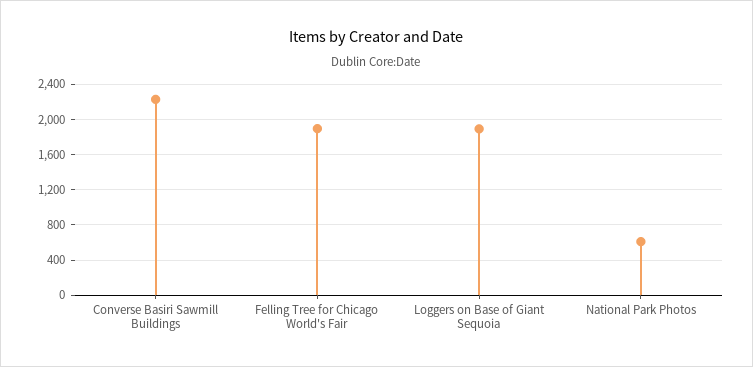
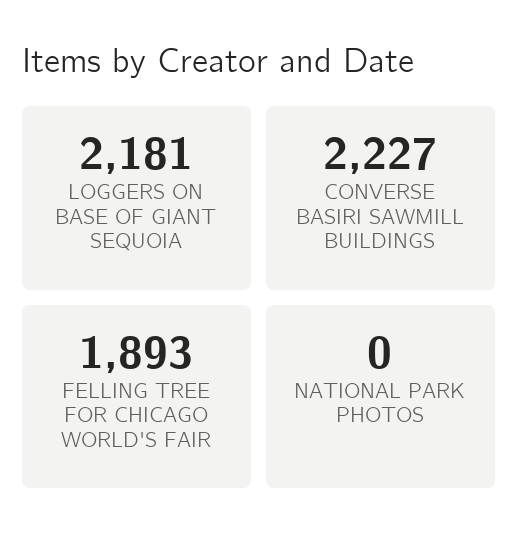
Loggers on Base of Giant Sequoia: 1900 -> 2181
National Park Photos: 600 -> 0

